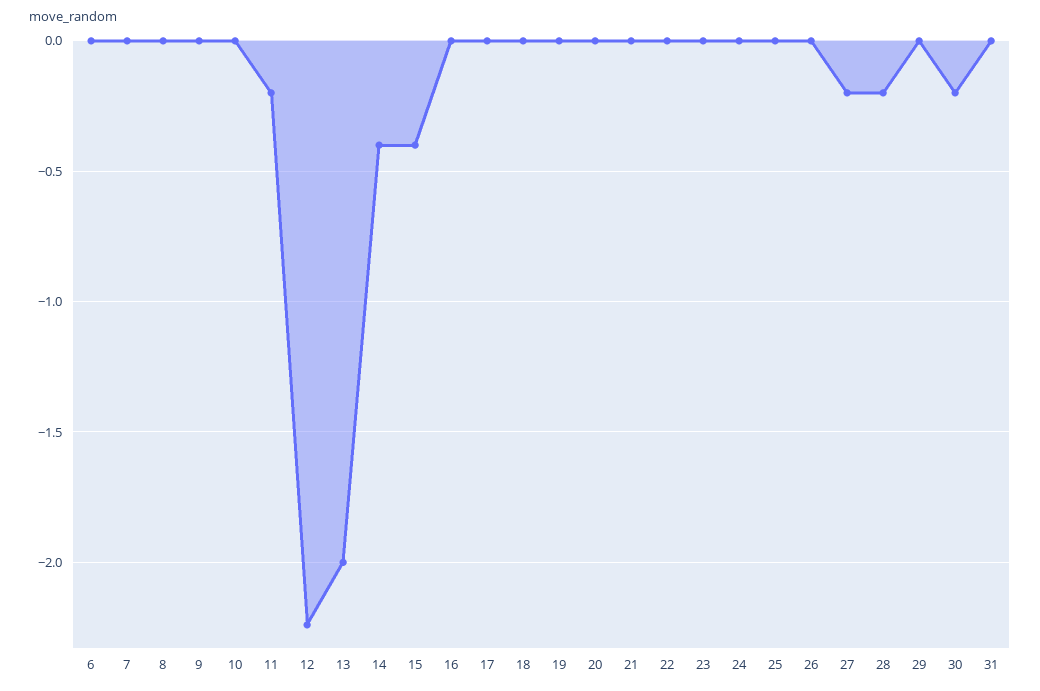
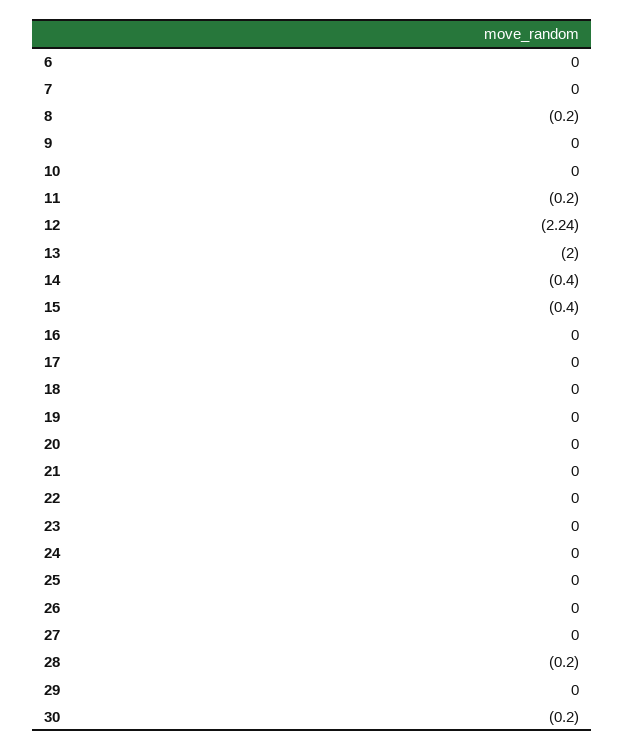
8: 0 -> -0.2
27: -0.2 -> 0
31: 0 -> none

